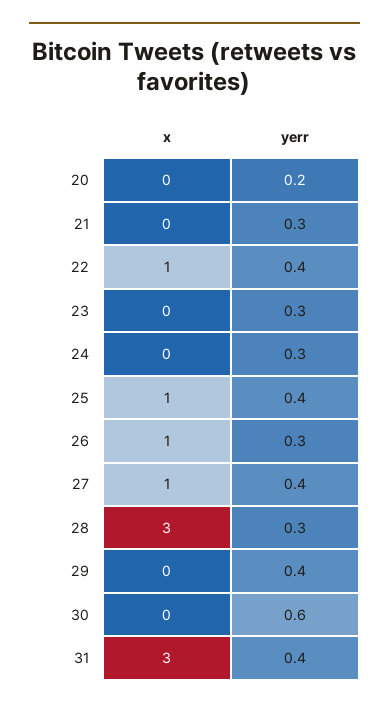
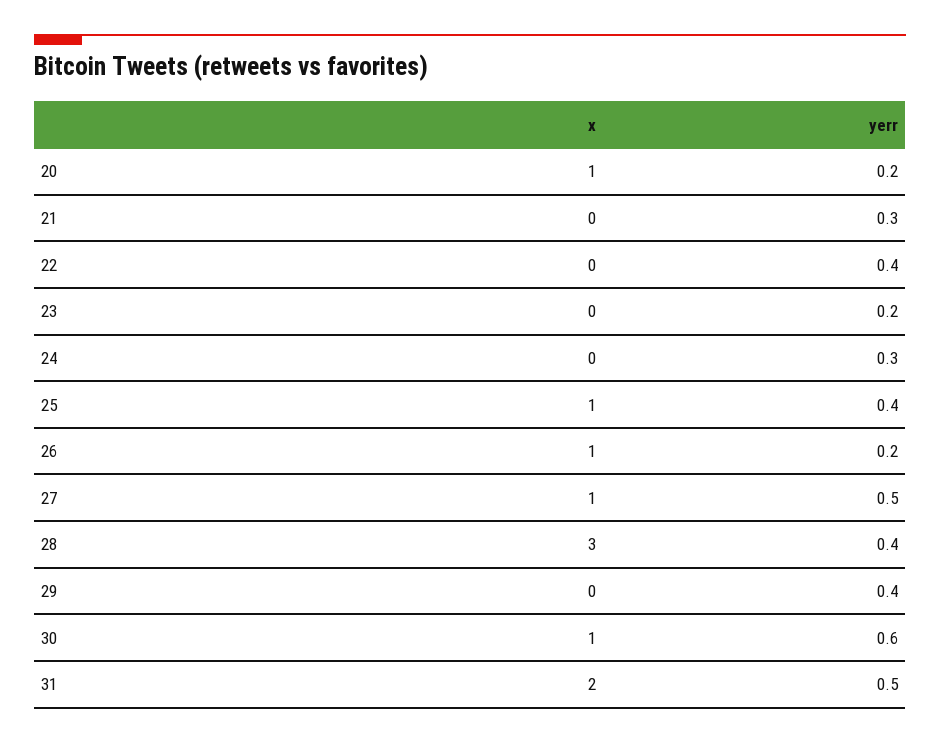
x, 20: 0 -> 1
x, 22: 1 -> 0
yerr, 23: 0.3 -> 0.2
yerr, 26: 0.3 -> 0.2
yerr, 27: 0.4 -> 0.5
yerr, 28: 0.3 -> 0.4
x, 30: 0 -> 1
x, 31: 3 -> 2
yerr, 31: 0.4 -> 0.5

